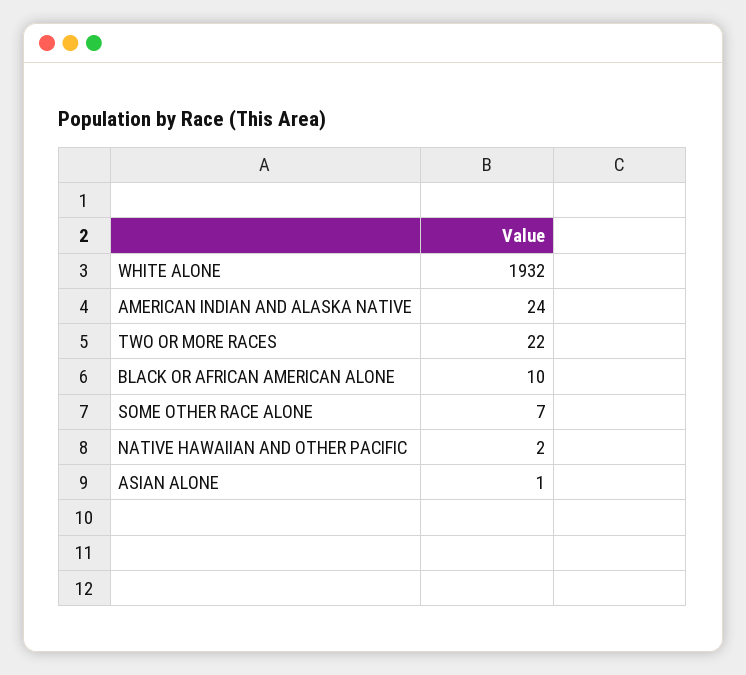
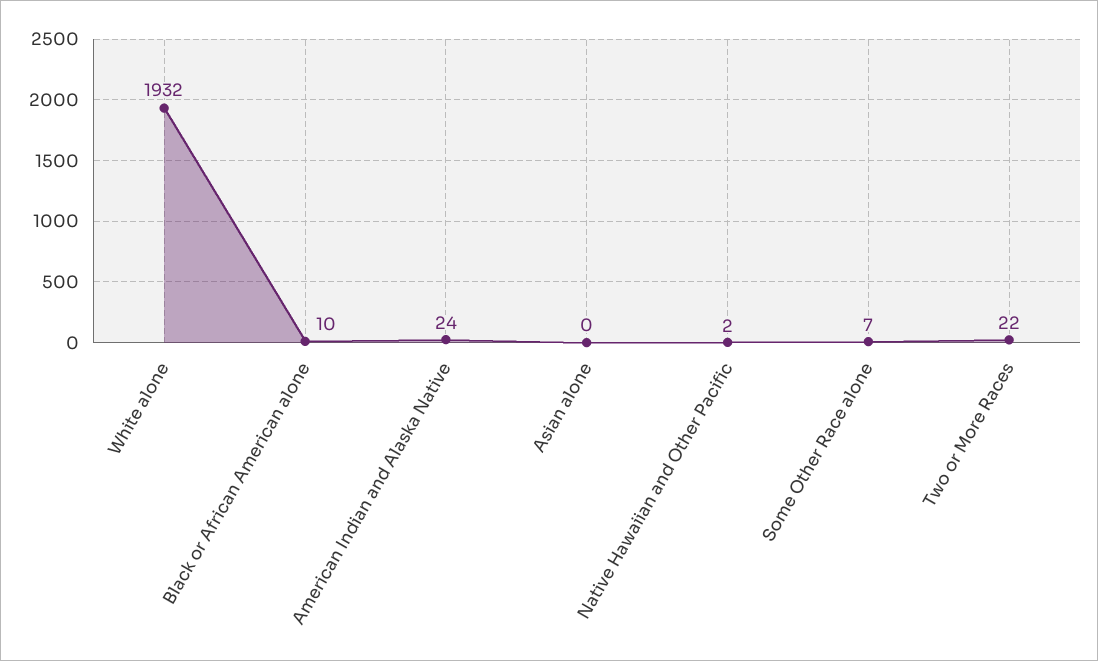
ASIAN ALONE: 1 -> 0

